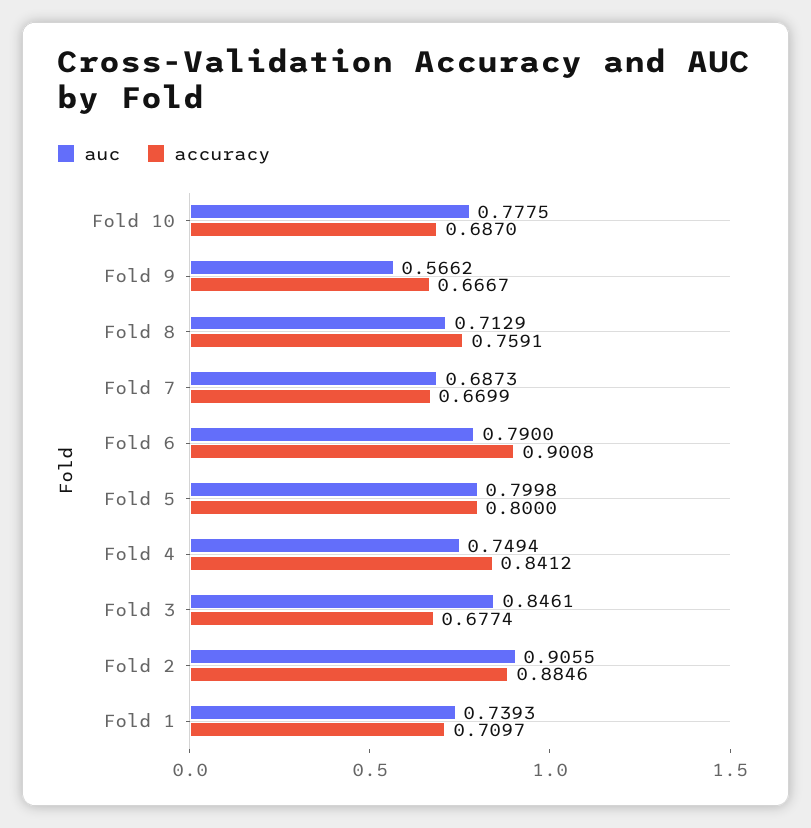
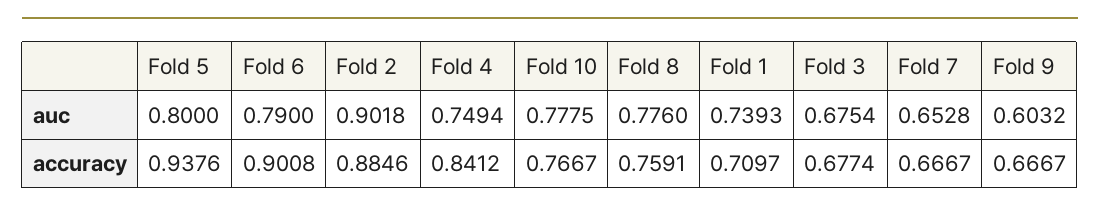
accuracy, Fold 10: 0.687 -> 0.7667
auc, Fold 9: 0.5662 -> 0.6032
auc, Fold 8: 0.7129 -> 0.776
auc, Fold 7: 0.6873 -> 0.6528
accuracy, Fold 7: 0.6699 -> 0.6667
auc, Fold 5: 0.7998 -> 0.8
accuracy, Fold 5: 0.8 -> 0.9376
auc, Fold 3: 0.8461 -> 0.6754
auc, Fold 2: 0.9055 -> 0.9018

